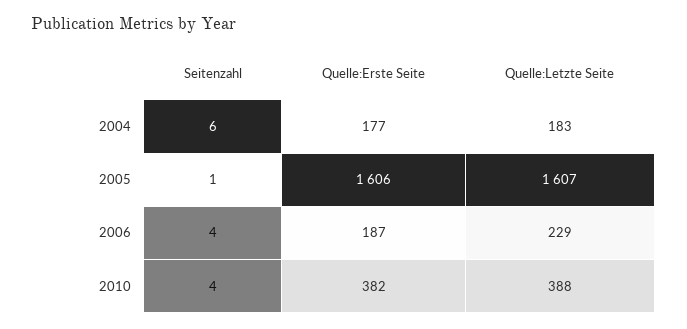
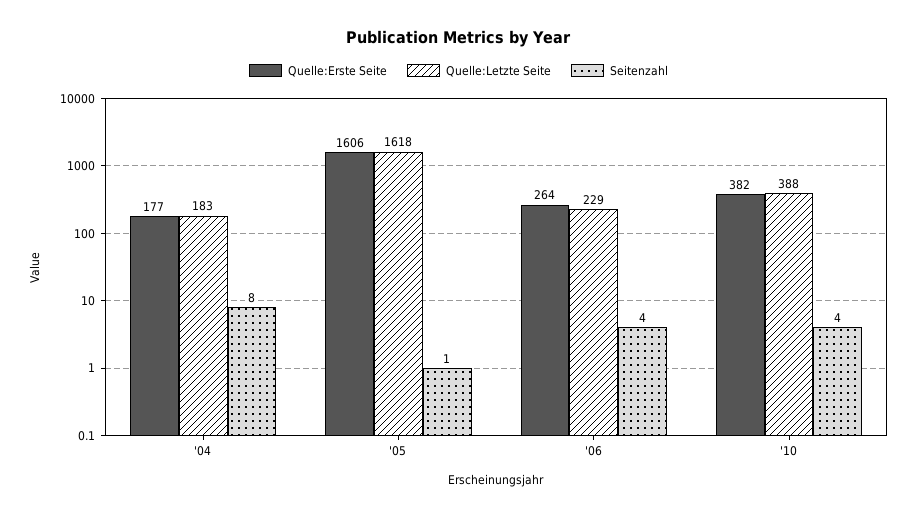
Seitenzahl, 2004: 6 -> 8
Quelle:Letzte Seite, 2005: 1607 -> 1618
Quelle:Erste Seite, 2006: 187 -> 264

